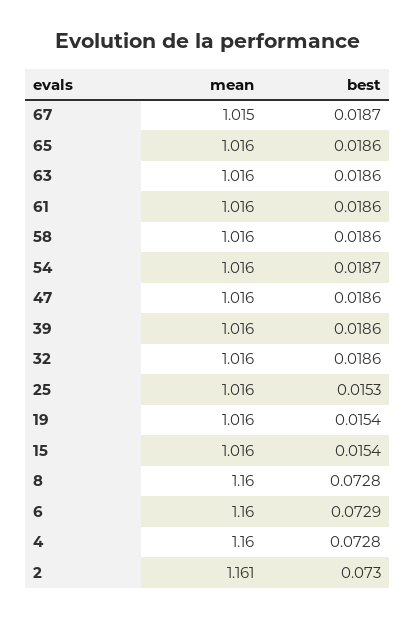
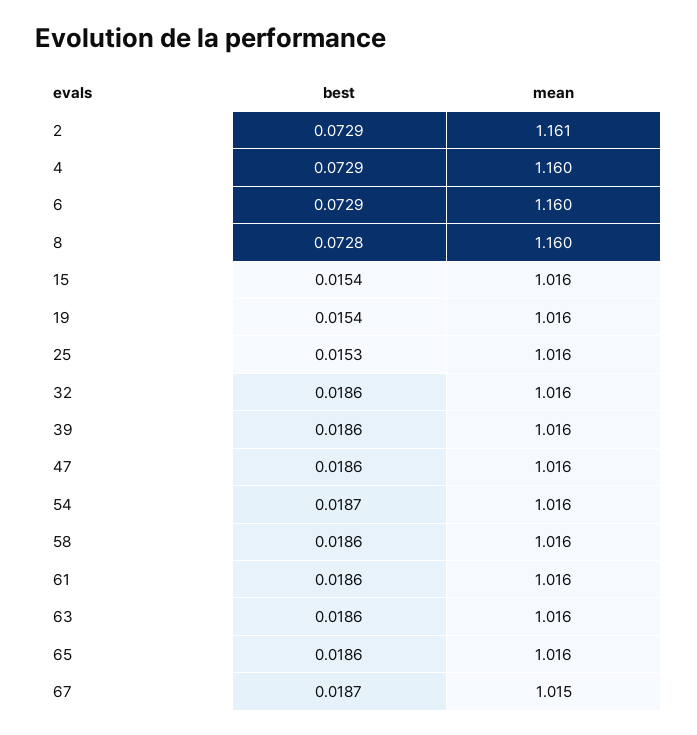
best, 4: 0.0728 -> 0.0729
best, 2: 0.073 -> 0.0729

